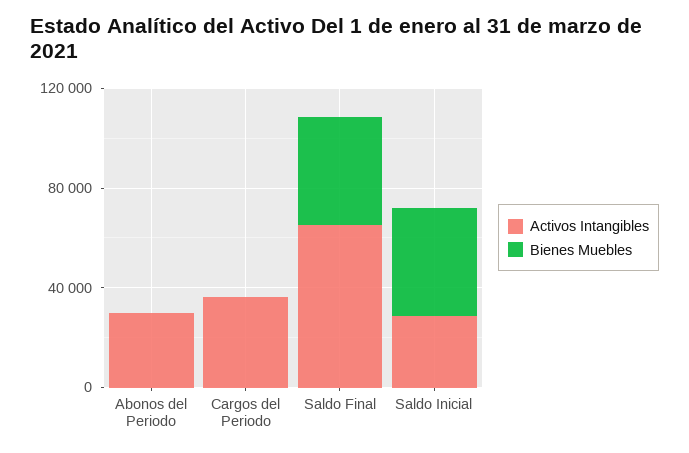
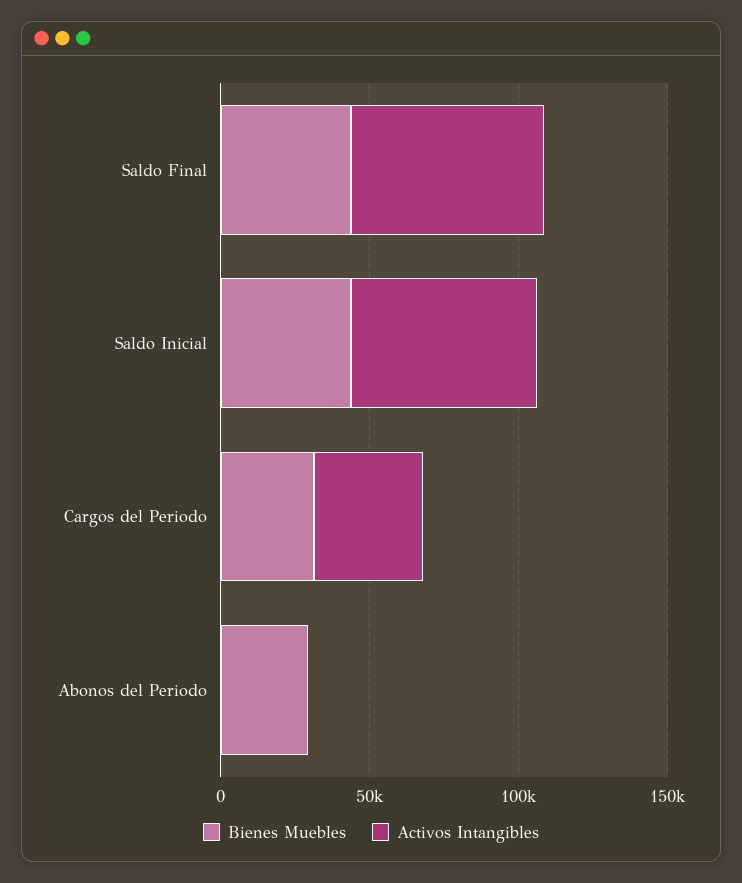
Activos Intangibles, Abonos del Periodo: 30000 -> 0
Bienes Muebles, Abonos del Periodo: 0 -> 30000
Bienes Muebles, Cargos del Periodo: 0 -> 30000
Activos Intangibles, Saldo Inicial: 30000 -> 60000

